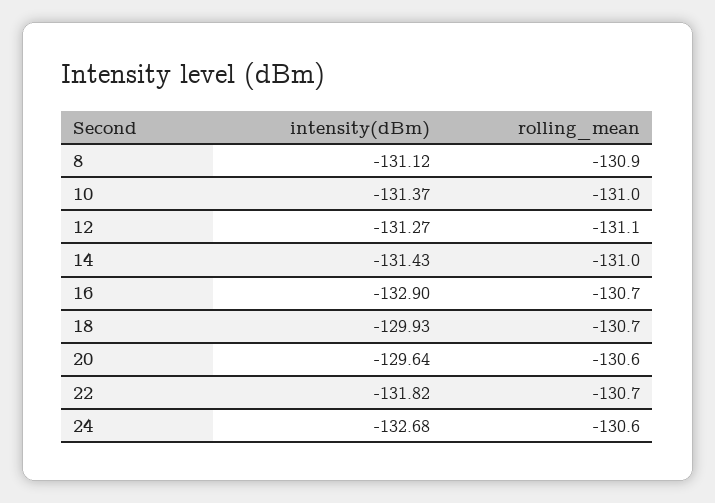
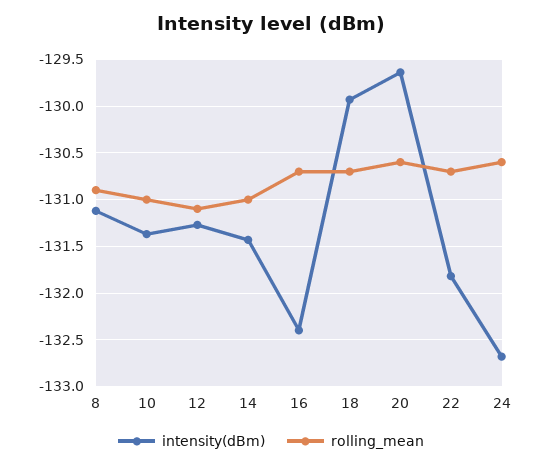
intensity(dBm), 16: -132.9 -> -132.4

